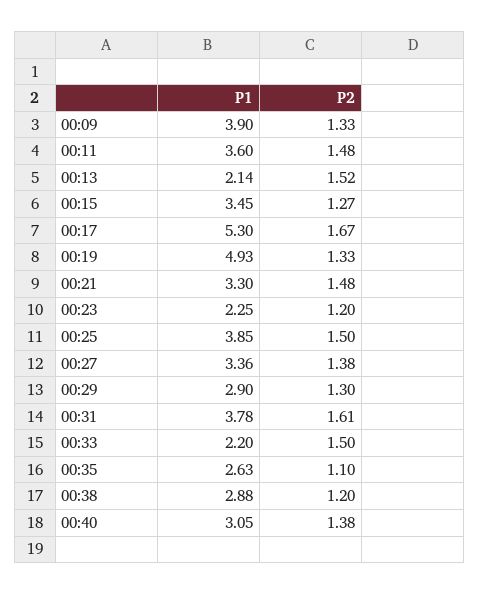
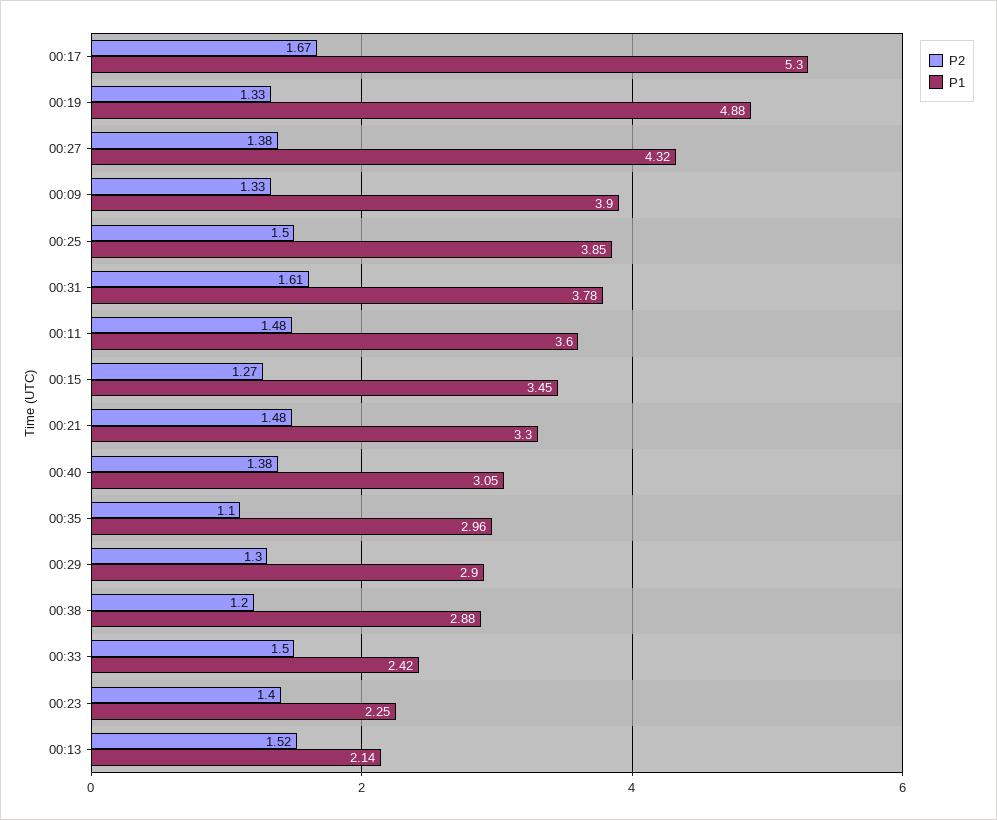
P1, 00:19: 4.93 -> 4.88
P2, 00:23: 1.2 -> 1.4
P1, 00:27: 3.36 -> 4.32
P1, 00:33: 2.2 -> 2.42
P1, 00:35: 2.63 -> 2.96

